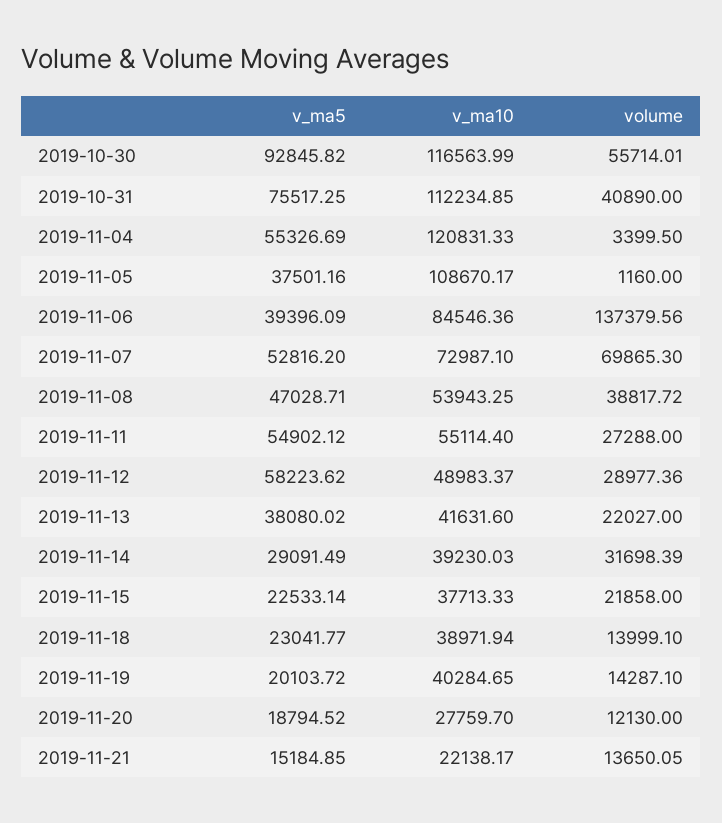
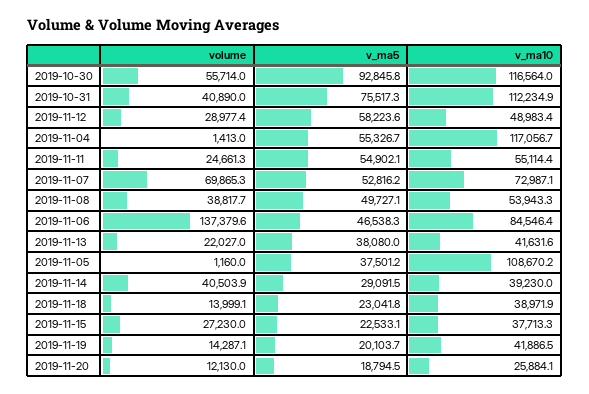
v_ma10, 2019-11-04: 120831.33 -> 117056.7
volume, 2019-11-04: 3399.5 -> 1413
v_ma5, 2019-11-06: 39396.09 -> 46538.3
v_ma5, 2019-11-08: 47028.71 -> 49727.1
volume, 2019-11-11: 27288 -> 24661.3
volume, 2019-11-14: 31698.39 -> 40503.9
volume, 2019-11-15: 21858 -> 27230
v_ma10, 2019-11-19: 40284.65 -> 41886.5
v_ma10, 2019-11-20: 27759.7 -> 25884.1
v_ma5, 2019-11-21: 15184.85 -> none
v_ma10, 2019-11-21: 22138.17 -> none
volume, 2019-11-21: 13650.05 -> none

